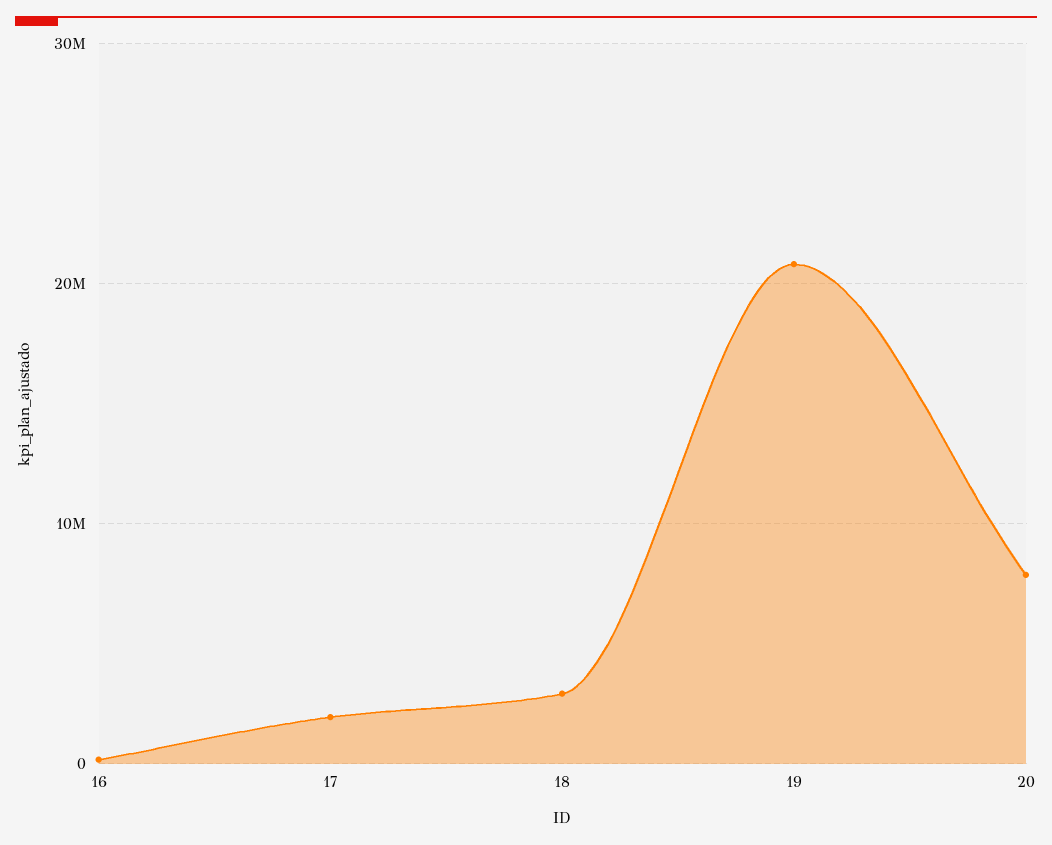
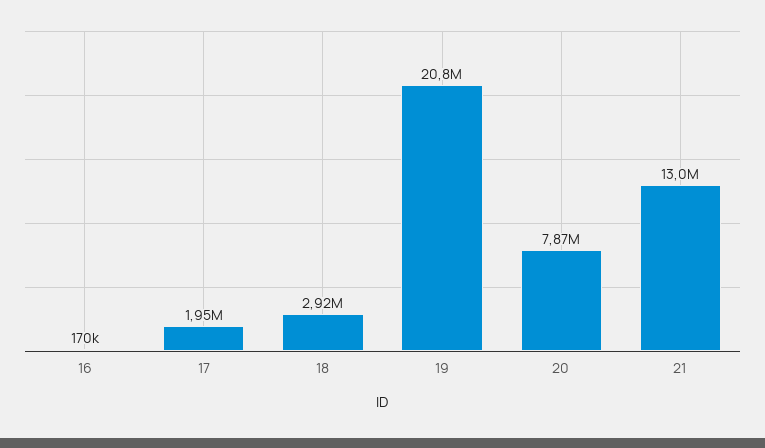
21: none -> 13000000

